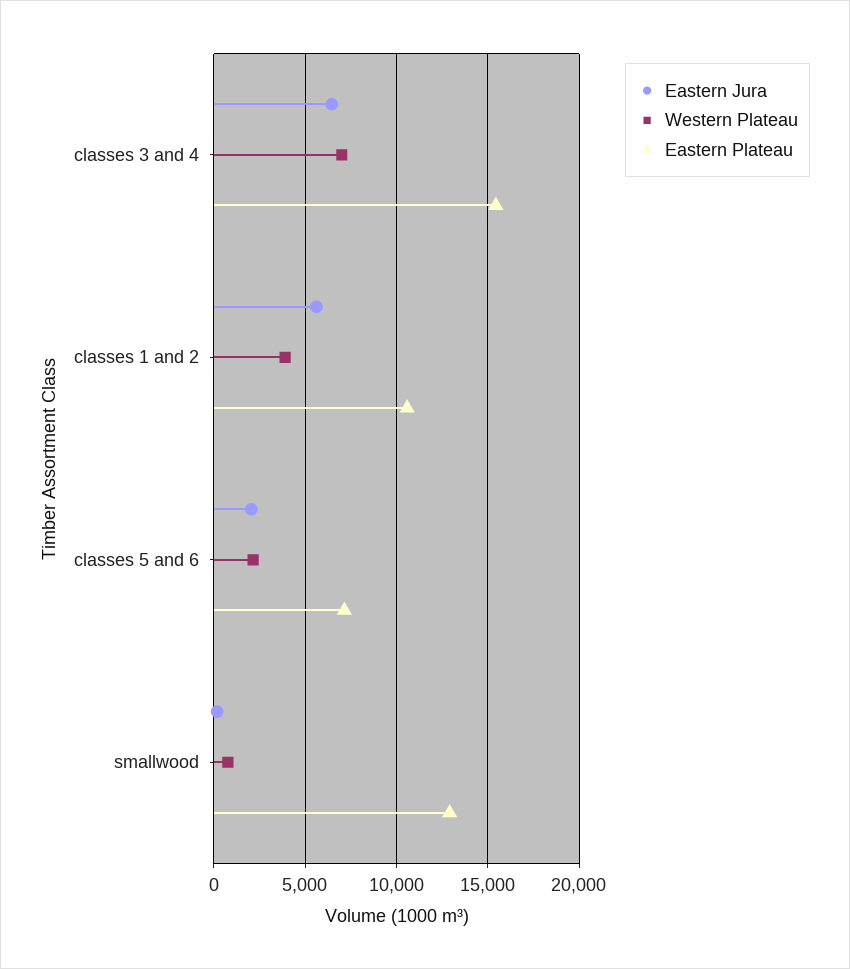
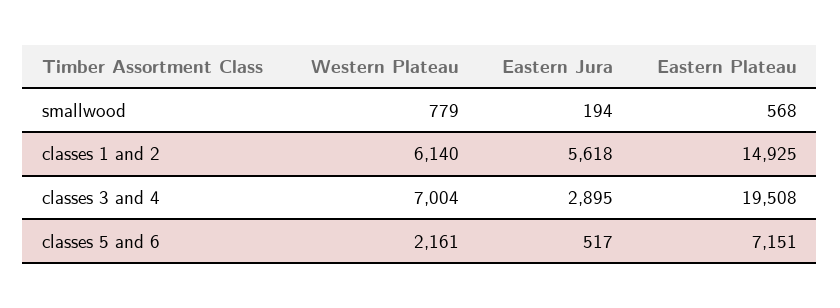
Eastern Jura, classes 3 and 4: 6500 -> 2895
Eastern Plateau, classes 3 and 4: 15500 -> 19508
Western Plateau, classes 1 and 2: 4000 -> 6140
Eastern Plateau, classes 1 and 2: 10500 -> 14925
Eastern Jura, classes 5 and 6: 2000 -> 517
Eastern Plateau, smallwood: 13000 -> 568

